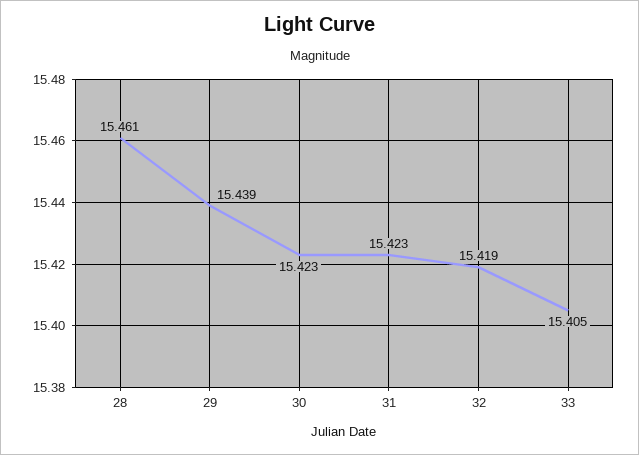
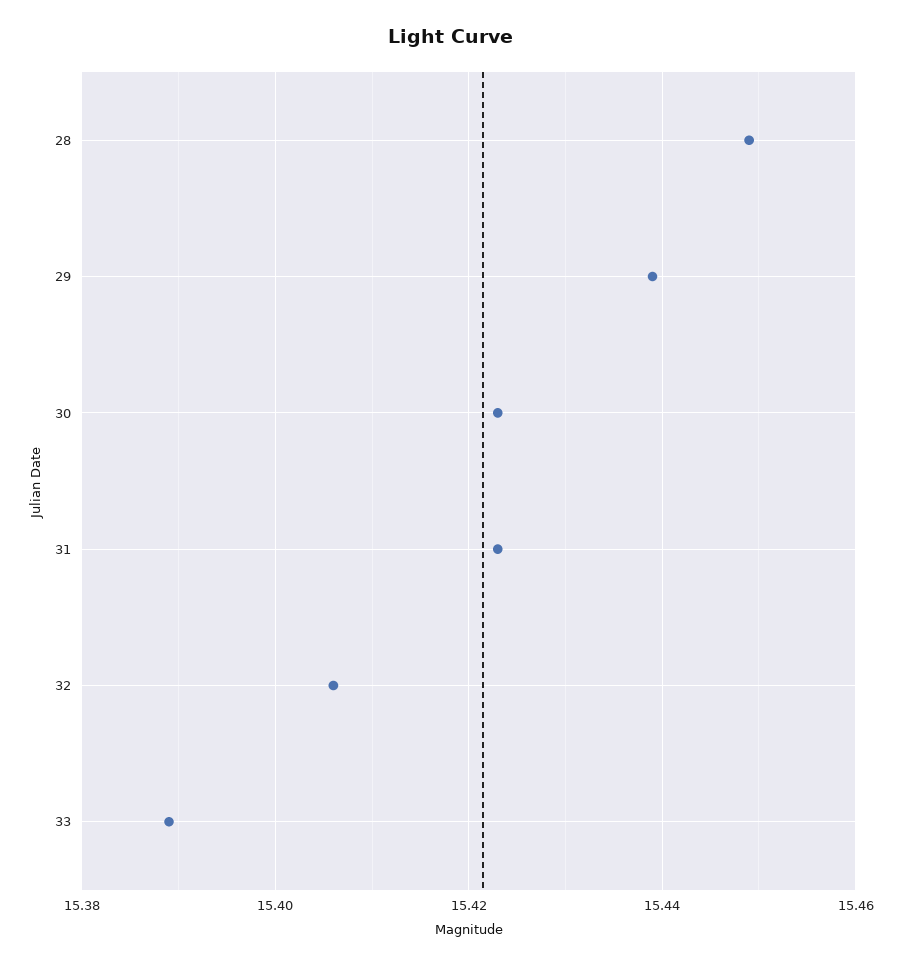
28: 15.461 -> 15.45
32: 15.419 -> 15.405
33: 15.405 -> 15.39

